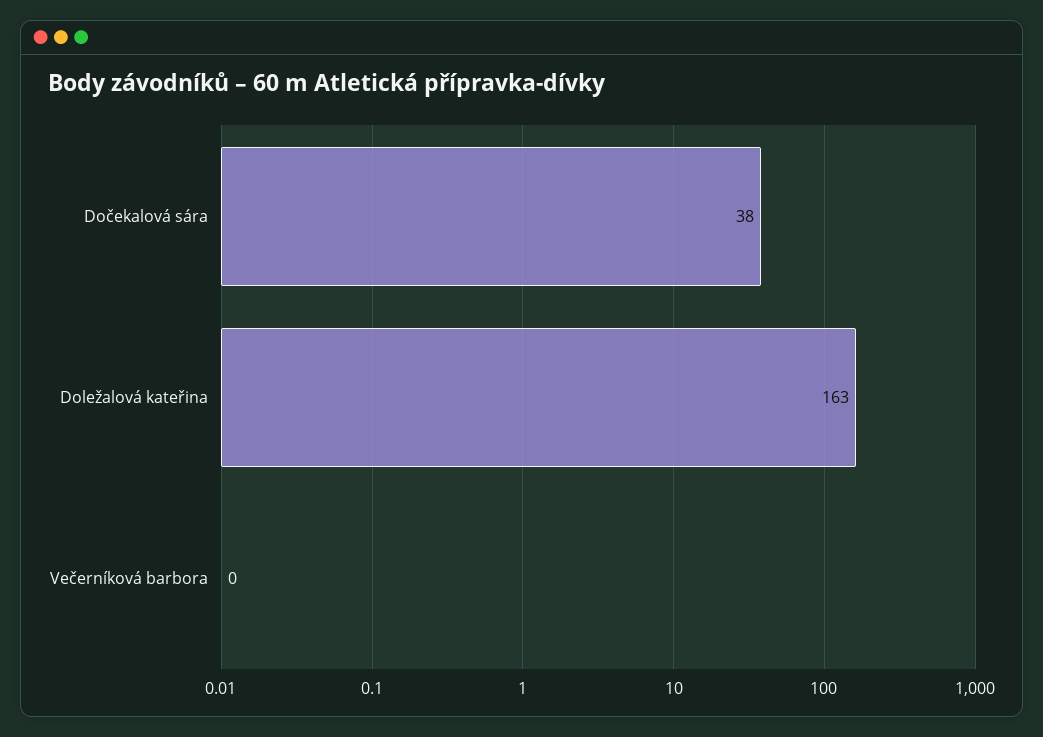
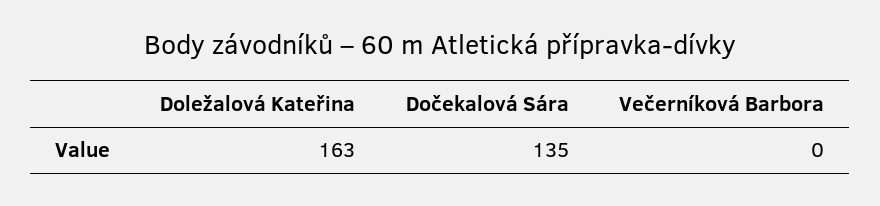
Dočekalová sára: 38 -> 135

